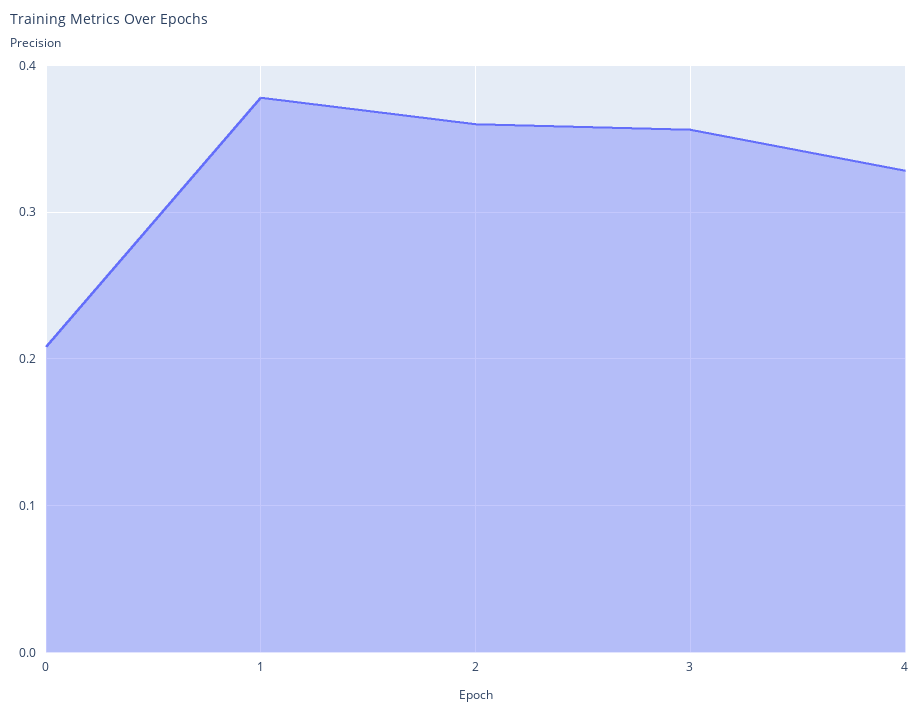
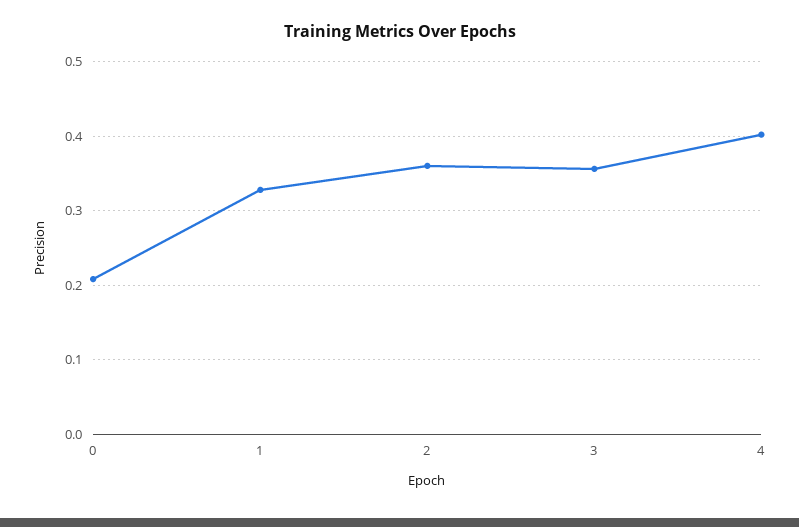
1: 0.38 -> 0.33
4: 0.33 -> 0.4

